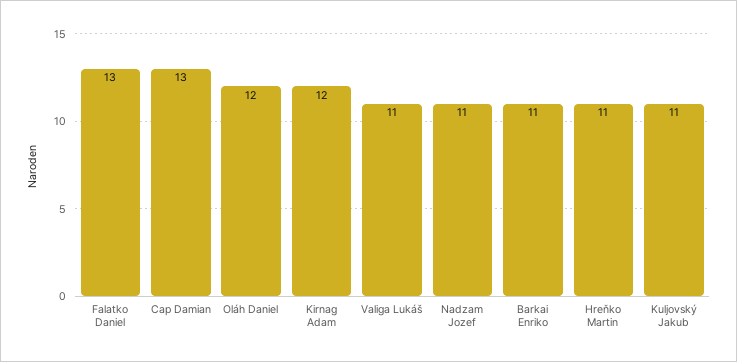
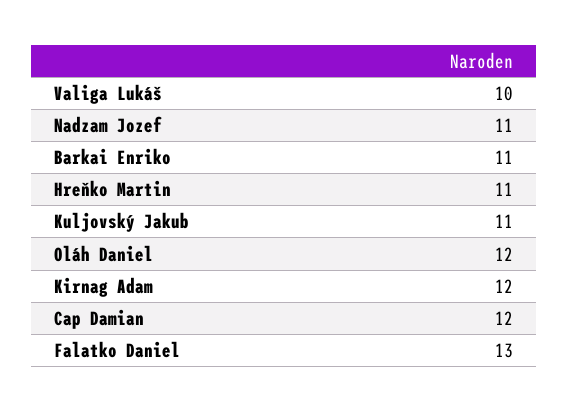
Cap Damian: 13 -> 12
Valiga Lukáš: 11 -> 10

